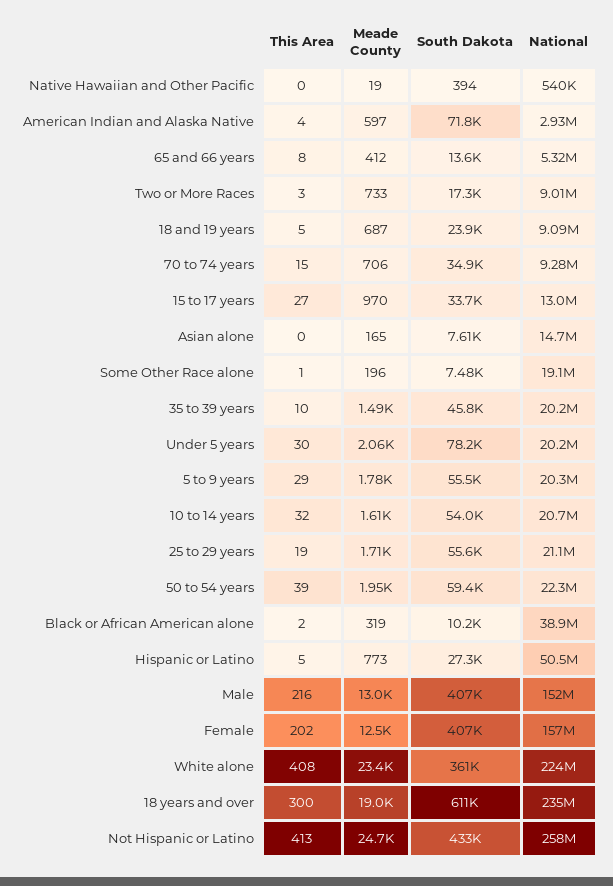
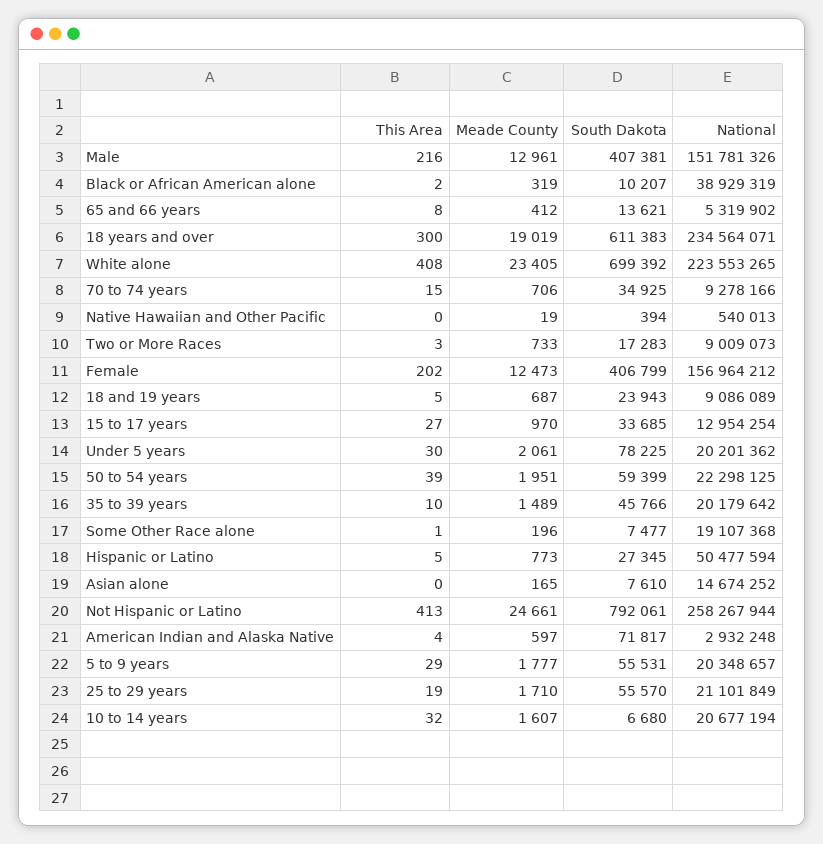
South Dakota, 10 to 14 years: 54000 -> 6680
South Dakota, White alone: 361000 -> 699392
South Dakota, Not Hispanic or Latino: 433000 -> 792061

